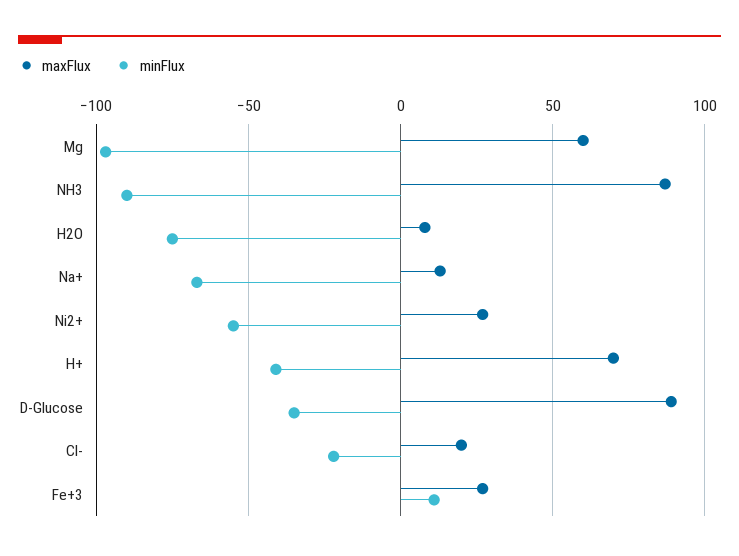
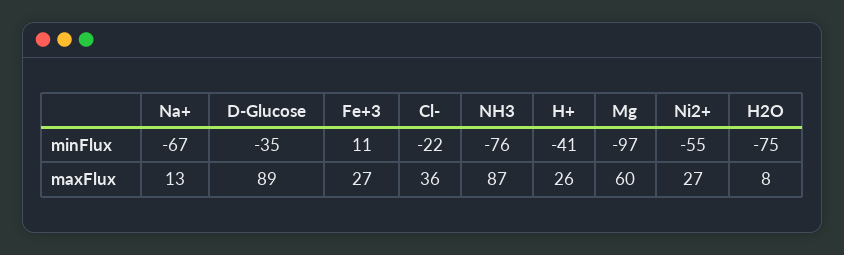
minFlux, NH3: -90 -> -76
maxFlux, H+: 70 -> 26
maxFlux, Cl-: 20 -> 36

